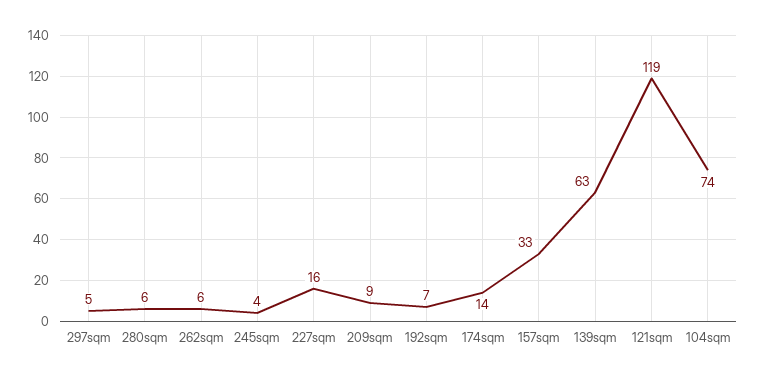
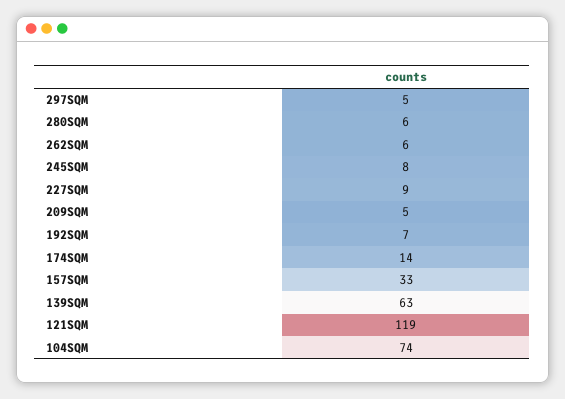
245sqm: 4 -> 8
227sqm: 16 -> 9
209sqm: 9 -> 5

